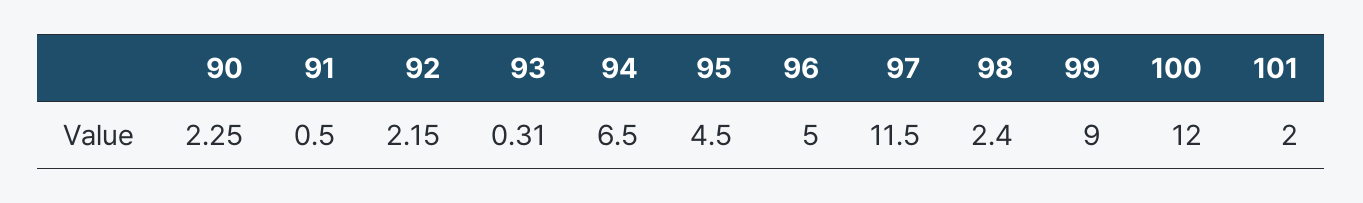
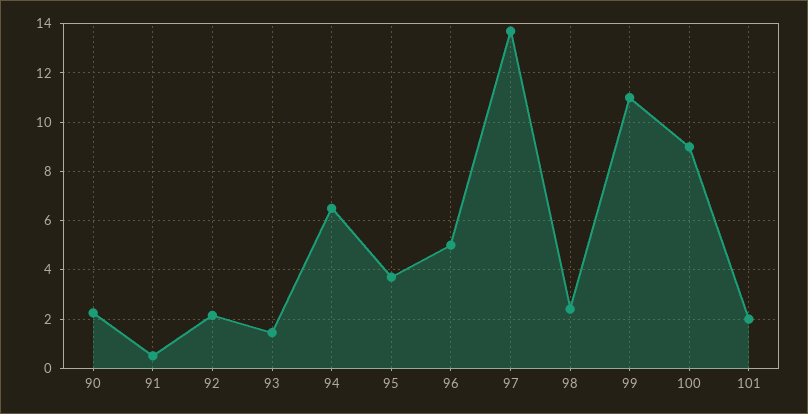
93: 0.31 -> 1.5
95: 4.5 -> 3.75
97: 11.5 -> 13.75
99: 9 -> 11
100: 12 -> 9

